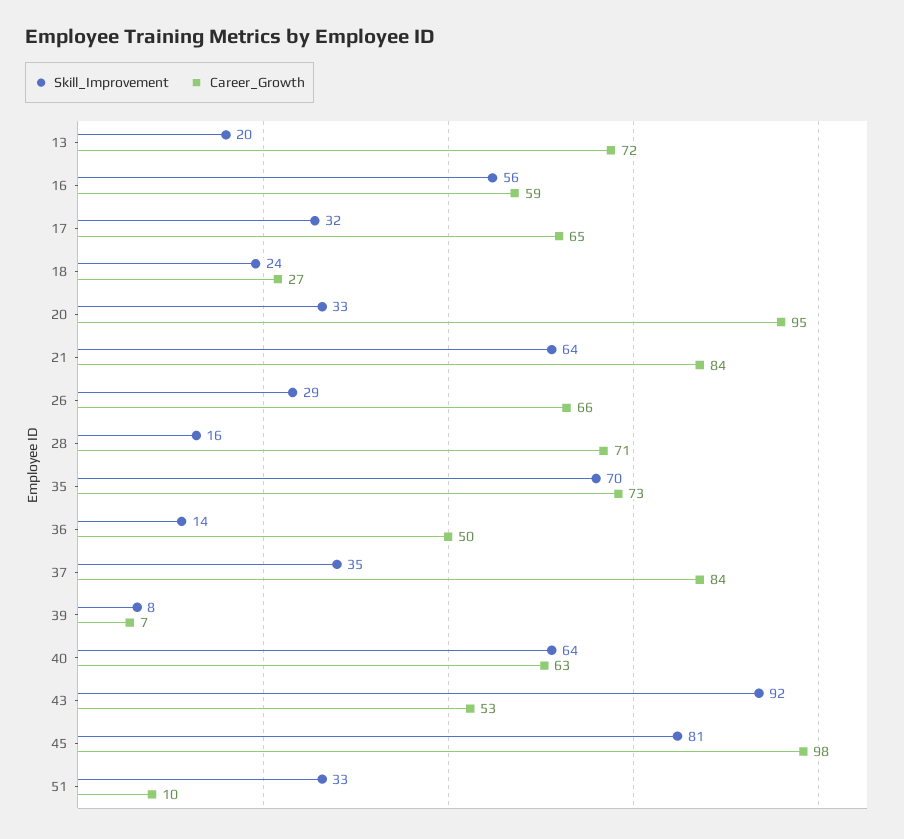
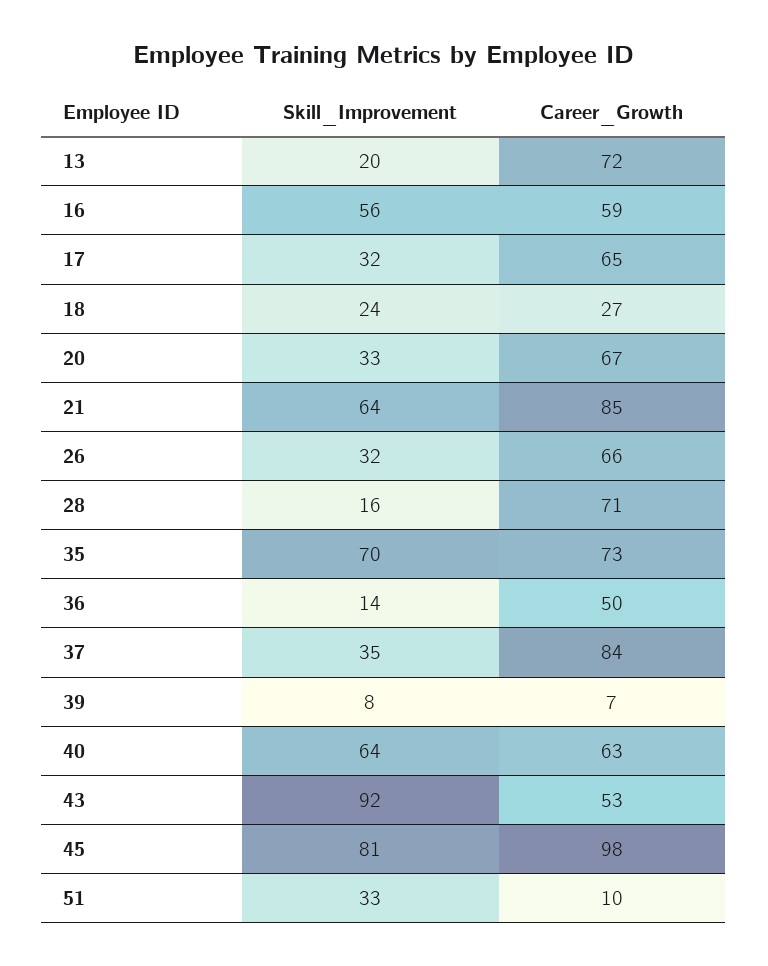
Career_Growth, 20: 95 -> 67
Career_Growth, 21: 84 -> 85
Skill_Improvement, 26: 29 -> 32

